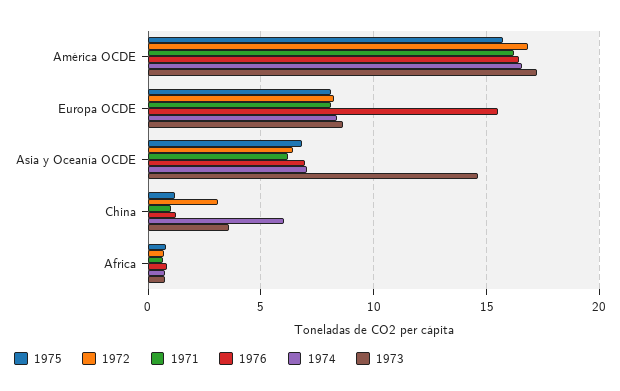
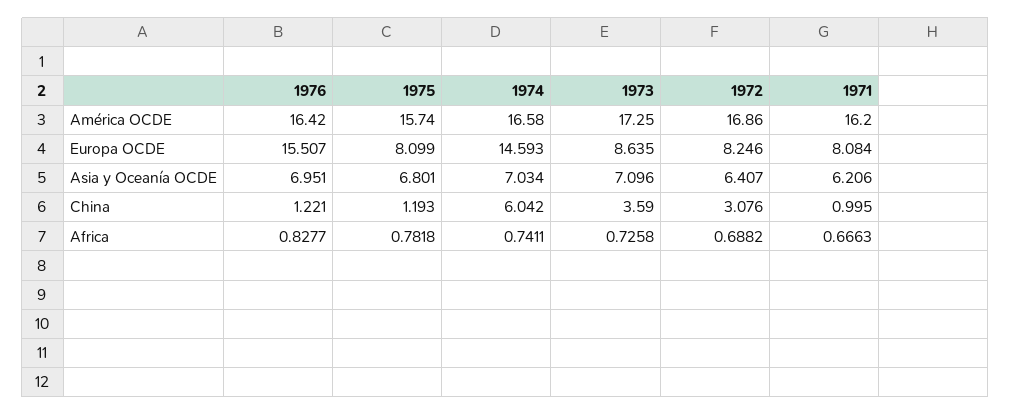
1974, Europa OCDE: 8.5 -> 14.593
1973, Asia y Oceanía OCDE: 14.5 -> 7.096

